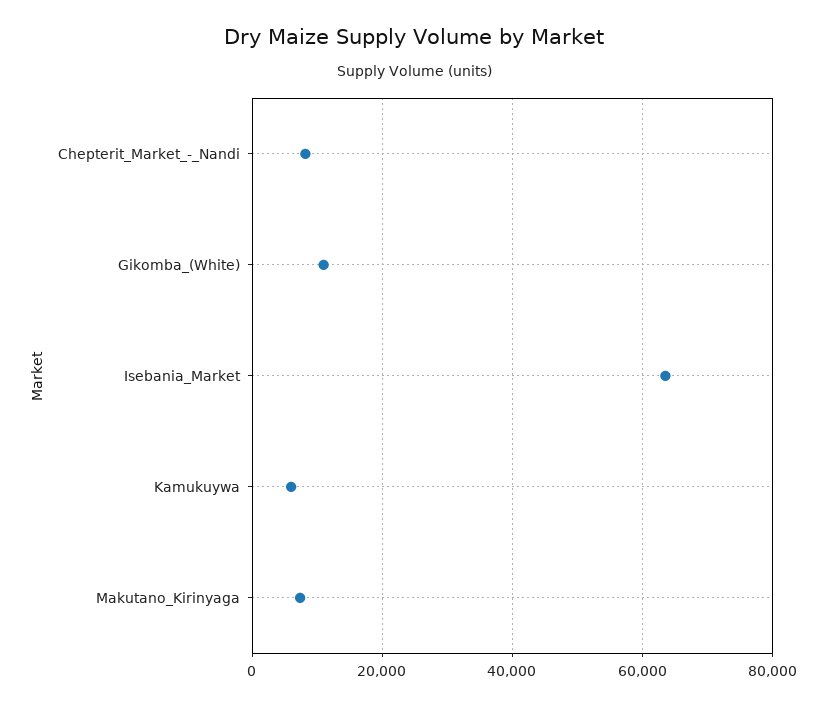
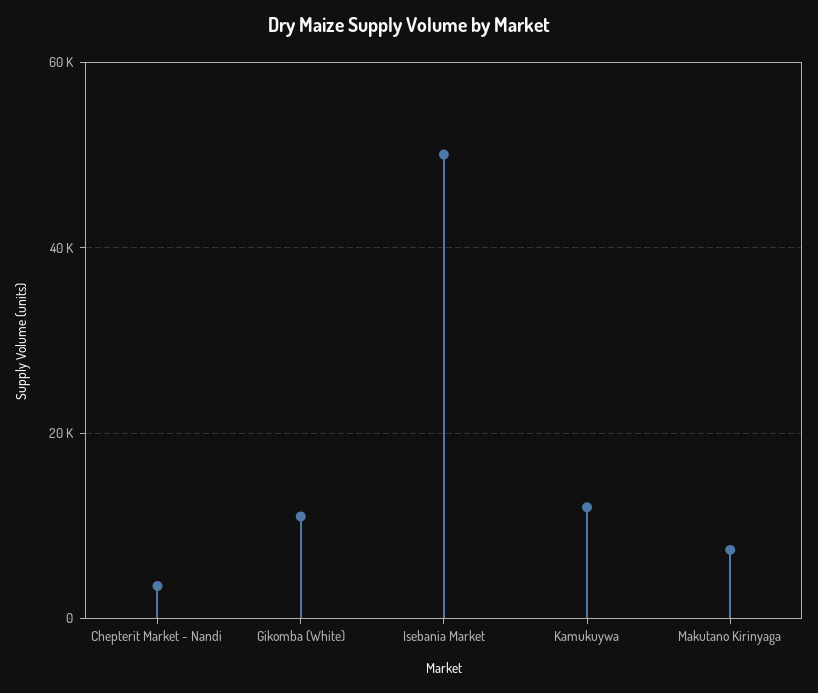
Chepterit_Market_-_Nandi: 8000 -> 4000
Isebania_Market: 64000 -> 50000
Kamukuywa: 6000 -> 12000

